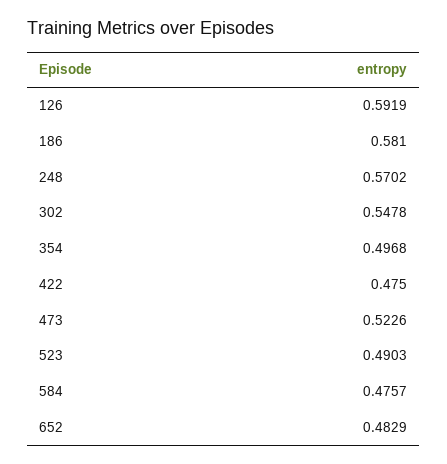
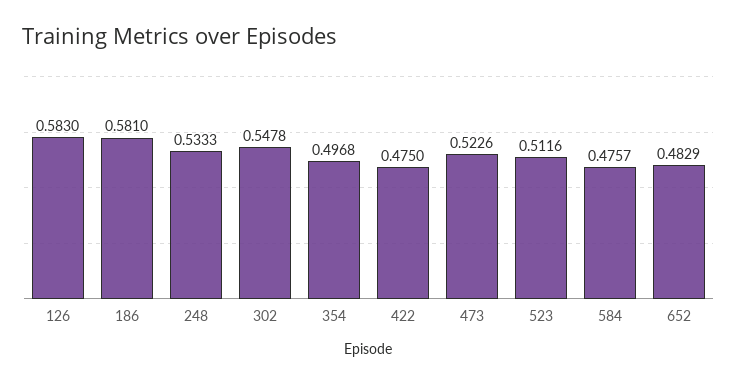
126: 0.5919 -> 0.583
248: 0.5702 -> 0.5333
523: 0.4903 -> 0.5116

